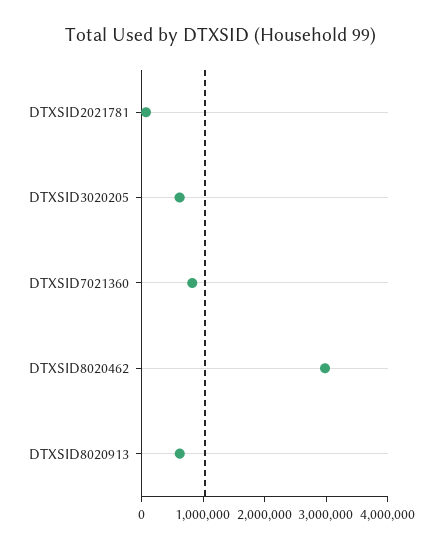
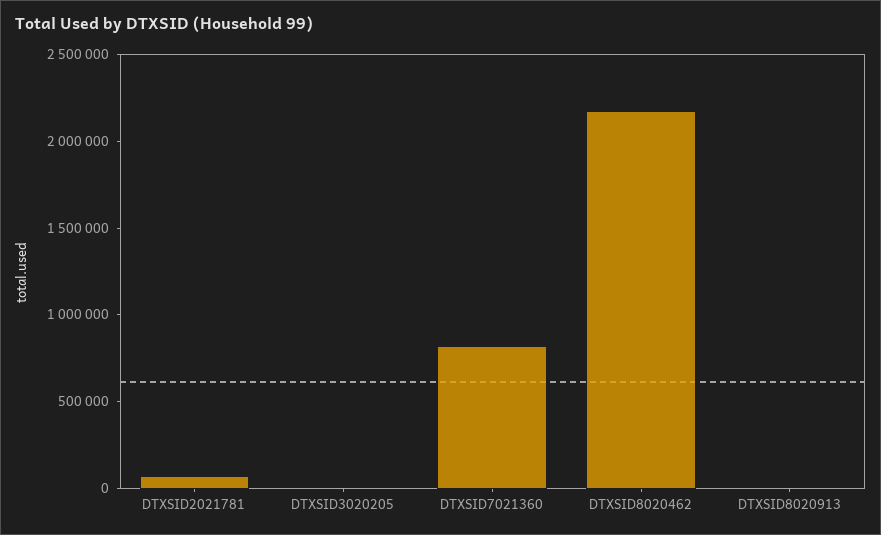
DTXSID3020205: 600000 -> 0
DTXSID8020462: 3000000 -> 2200000
DTXSID8020913: 600000 -> 0

